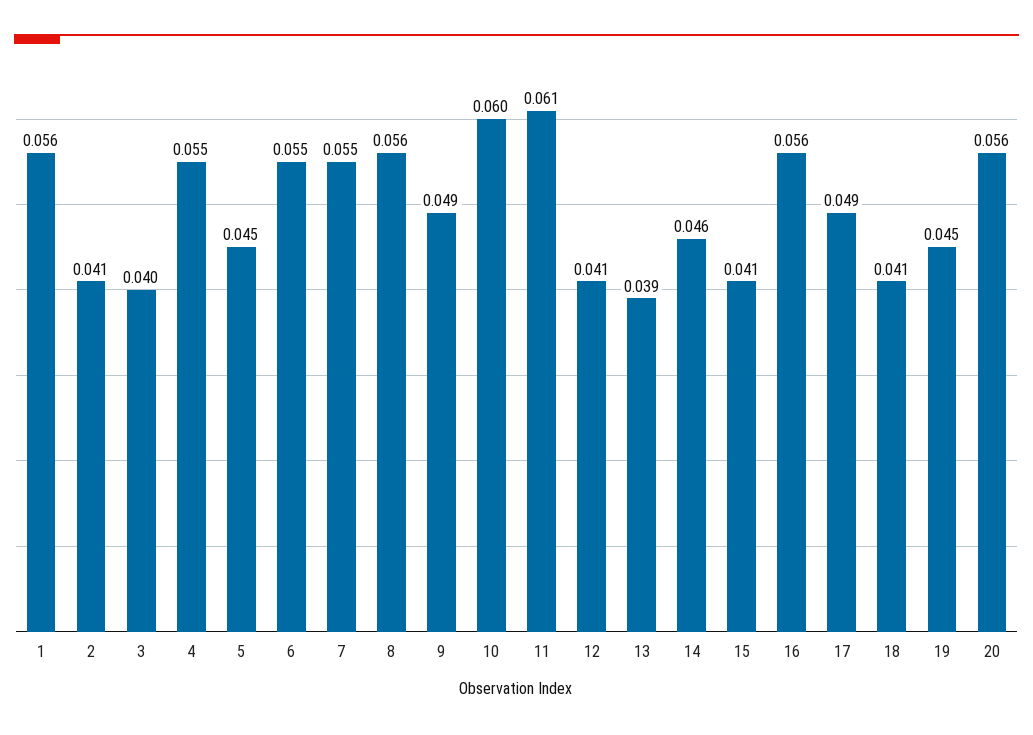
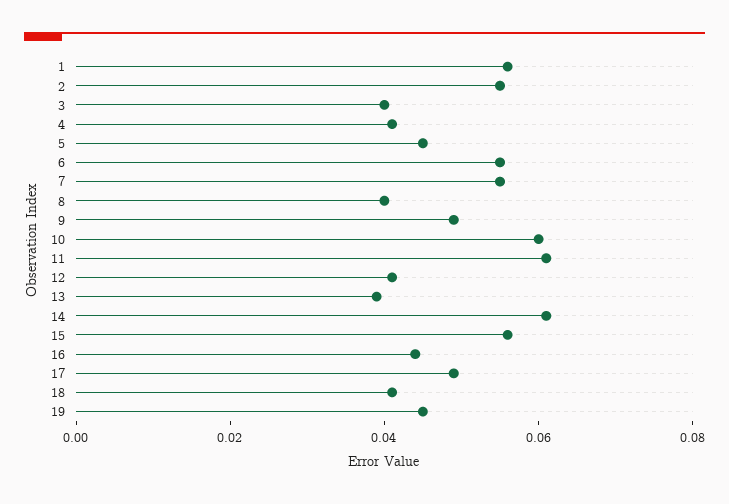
2: 0.041 -> 0.055
4: 0.055 -> 0.04
8: 0.056 -> 0.04
14: 0.046 -> 0.06
15: 0.041 -> 0.055
16: 0.056 -> 0.045
20: 0.056 -> none

